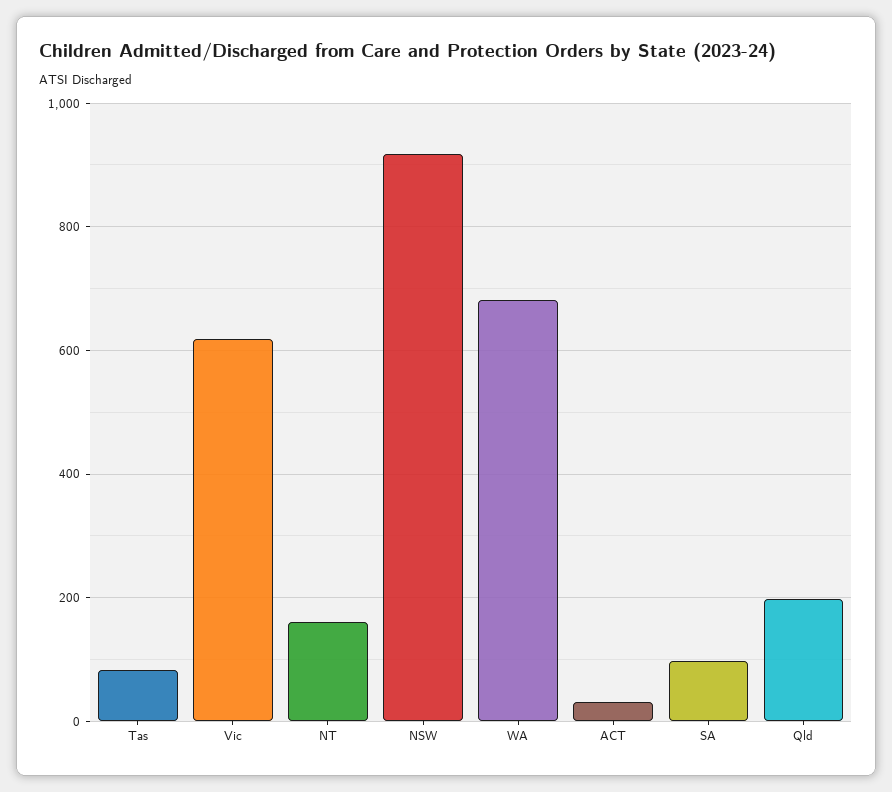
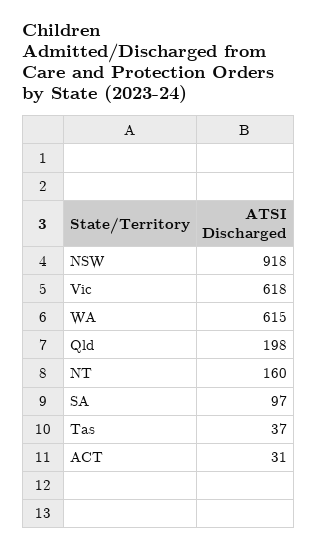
Tas: 80 -> 37
WA: 680 -> 615

